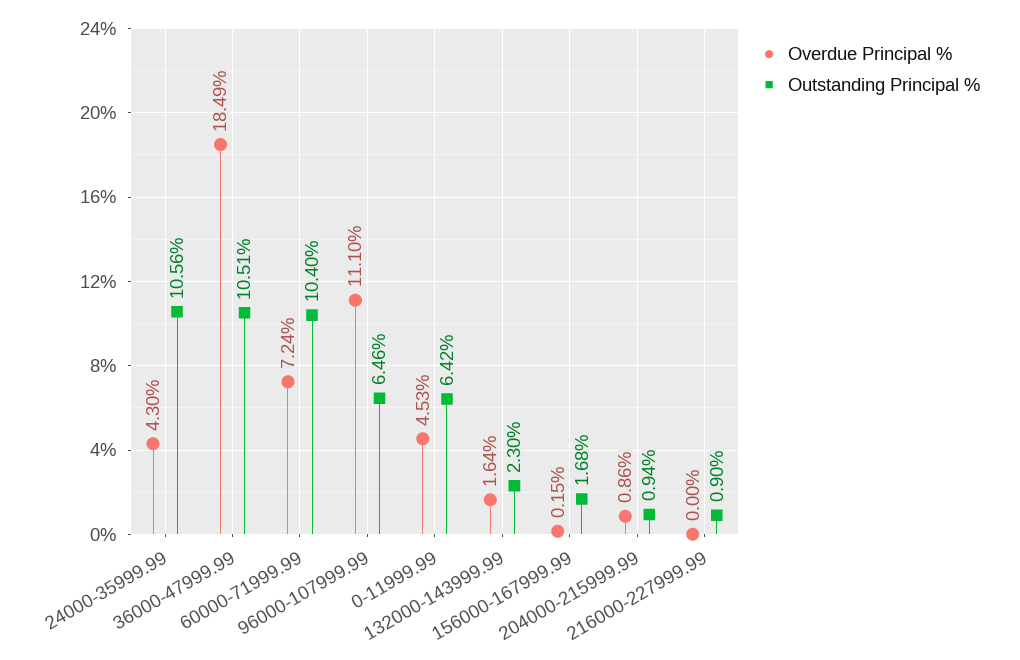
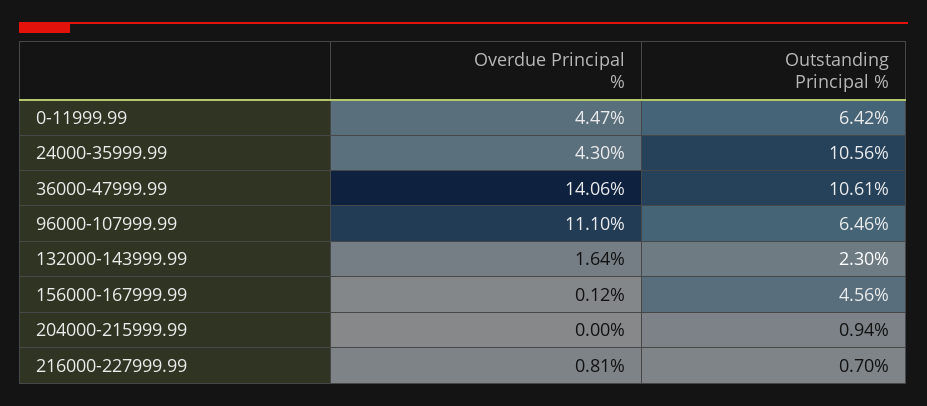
Overdue Principal %, 36000-47999.99: 18.49 -> 14.06
Outstanding Principal %, 36000-47999.99: 10.51 -> 10.61
Overdue Principal %, 60000-71999.99: 7.24 -> none
Outstanding Principal %, 60000-71999.99: 10.4 -> none
Overdue Principal %, 0-11999.99: 4.53 -> 4.47
Overdue Principal %, 156000-167999.99: 0.15 -> 0.12
Outstanding Principal %, 156000-167999.99: 1.68 -> 4.56
Overdue Principal %, 204000-215999.99: 0.86 -> 0
Overdue Principal %, 216000-227999.99: 0 -> 0.81
Outstanding Principal %, 216000-227999.99: 0.9 -> 0.7

